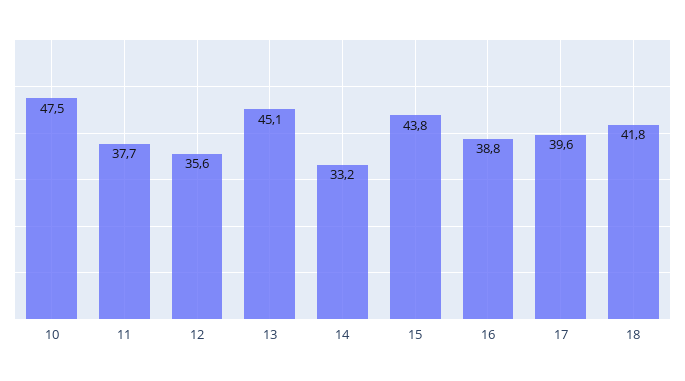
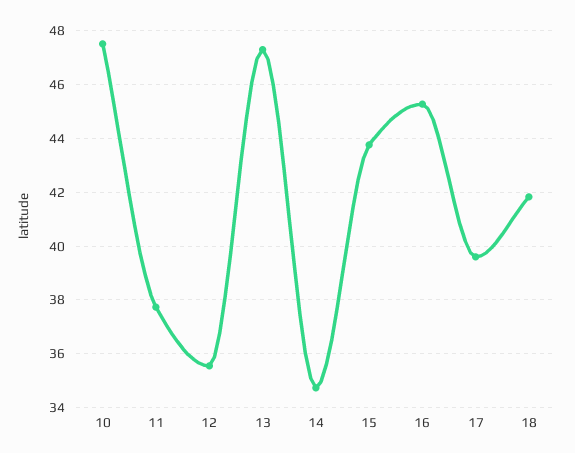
13: 45.1 -> 47.25
14: 33.2 -> 34.75
16: 38.8 -> 45.25

